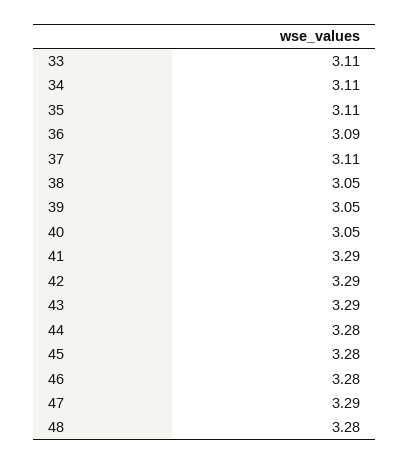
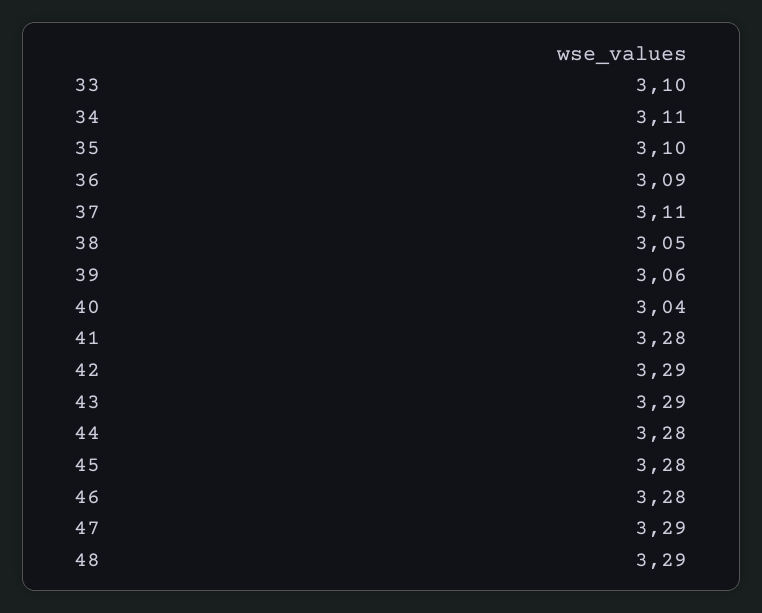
33: 3.11 -> 3.1
35: 3.11 -> 3.1
39: 3.05 -> 3.06
40: 3.05 -> 3.04
41: 3.29 -> 3.28
48: 3.28 -> 3.29

